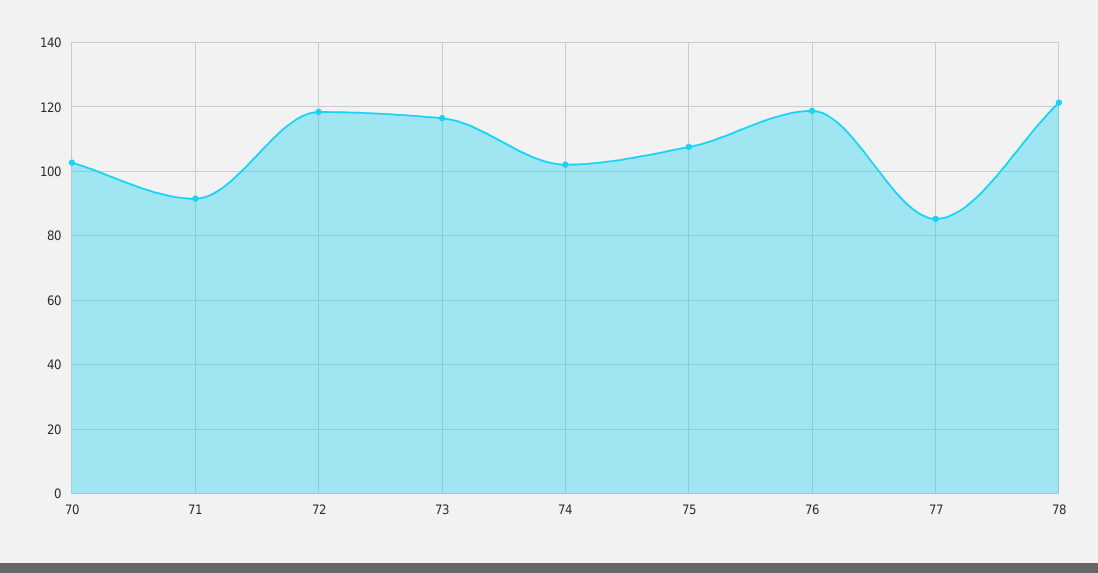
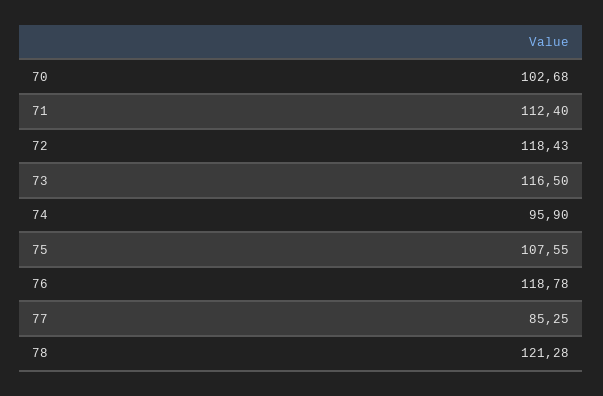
71: 92 -> 112.4
74: 102 -> 95.9

